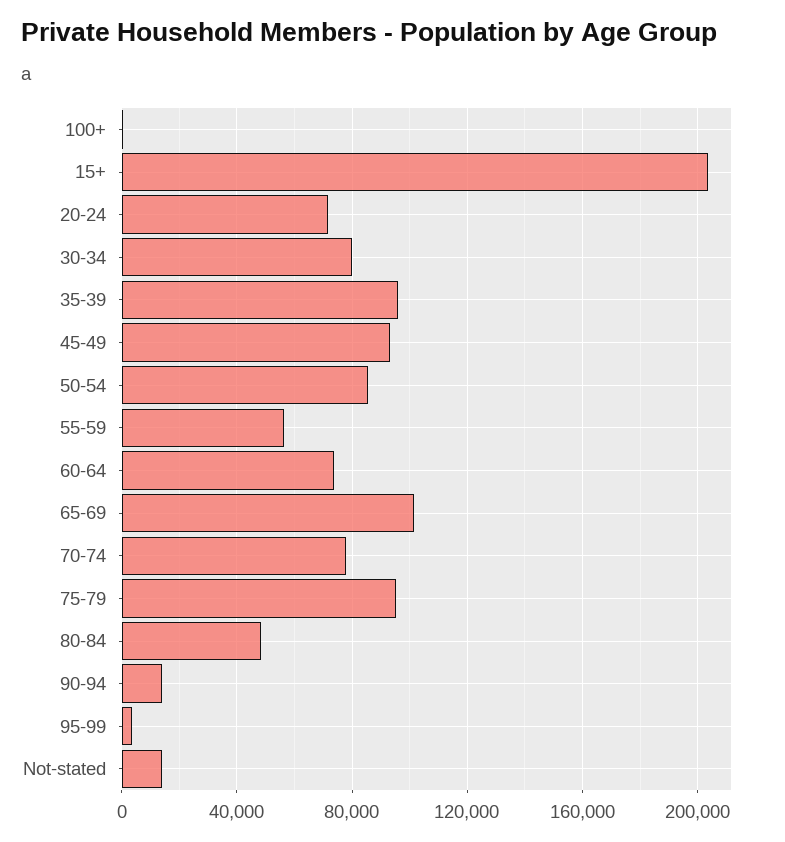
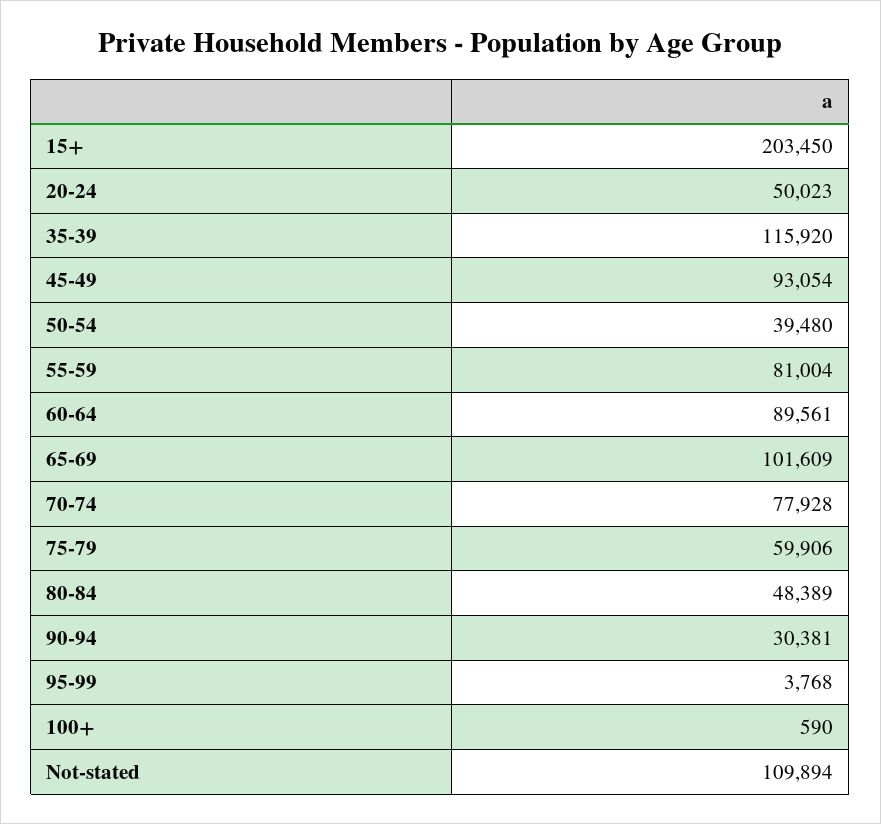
20-24: 70000 -> 50023
30-34: 80000 -> none
35-39: 95000 -> 115920
50-54: 85000 -> 39480
55-59: 55000 -> 81004
60-64: 75000 -> 89561
75-79: 95000 -> 59906
90-94: 15000 -> 30381
Not-stated: 15000 -> 109894

